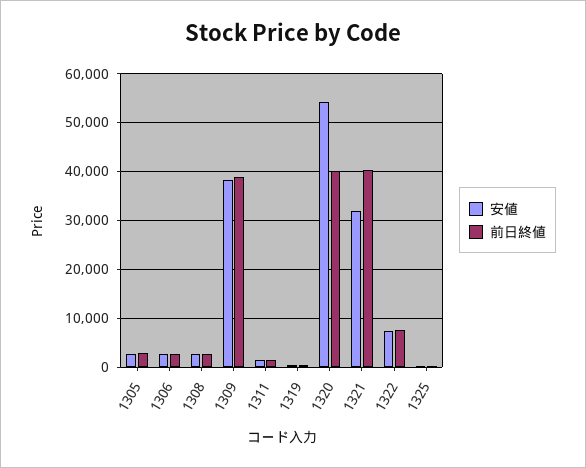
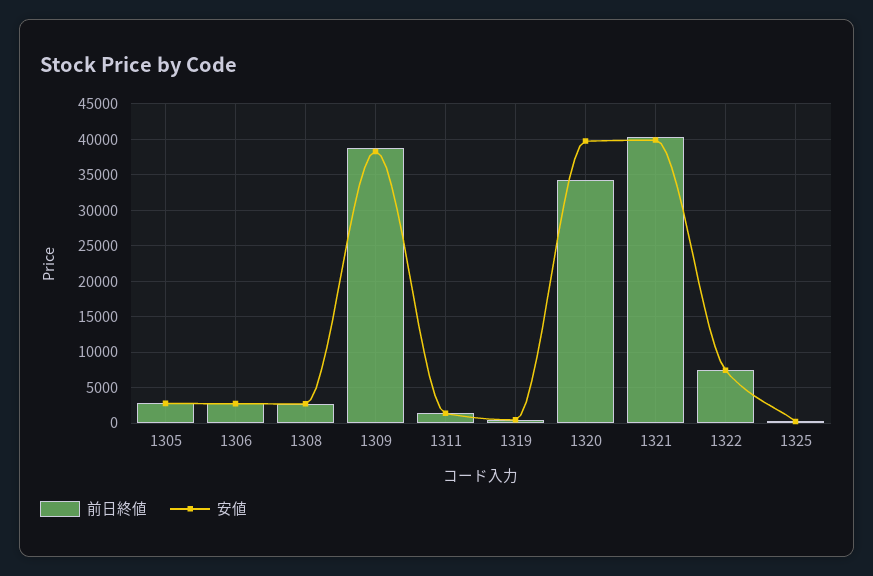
安値, 1320: 54000 -> 40000
前日終値, 1320: 40000 -> 34000
安値, 1321: 32000 -> 40000

